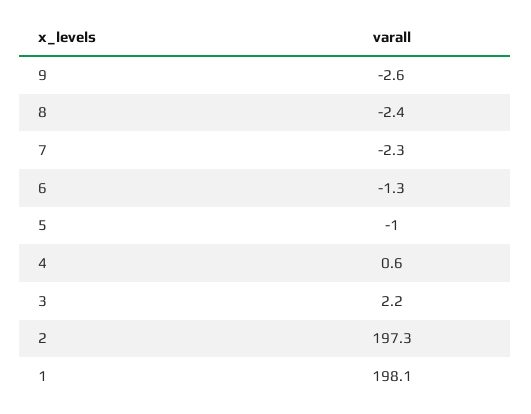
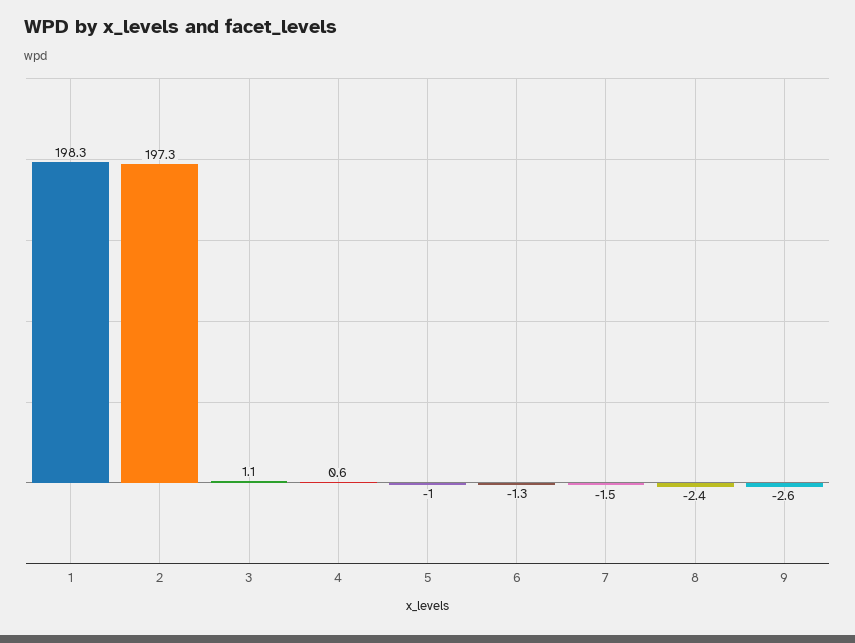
7: -2.3 -> -1.5
3: 2.2 -> 1.1
1: 198.1 -> 198.3

